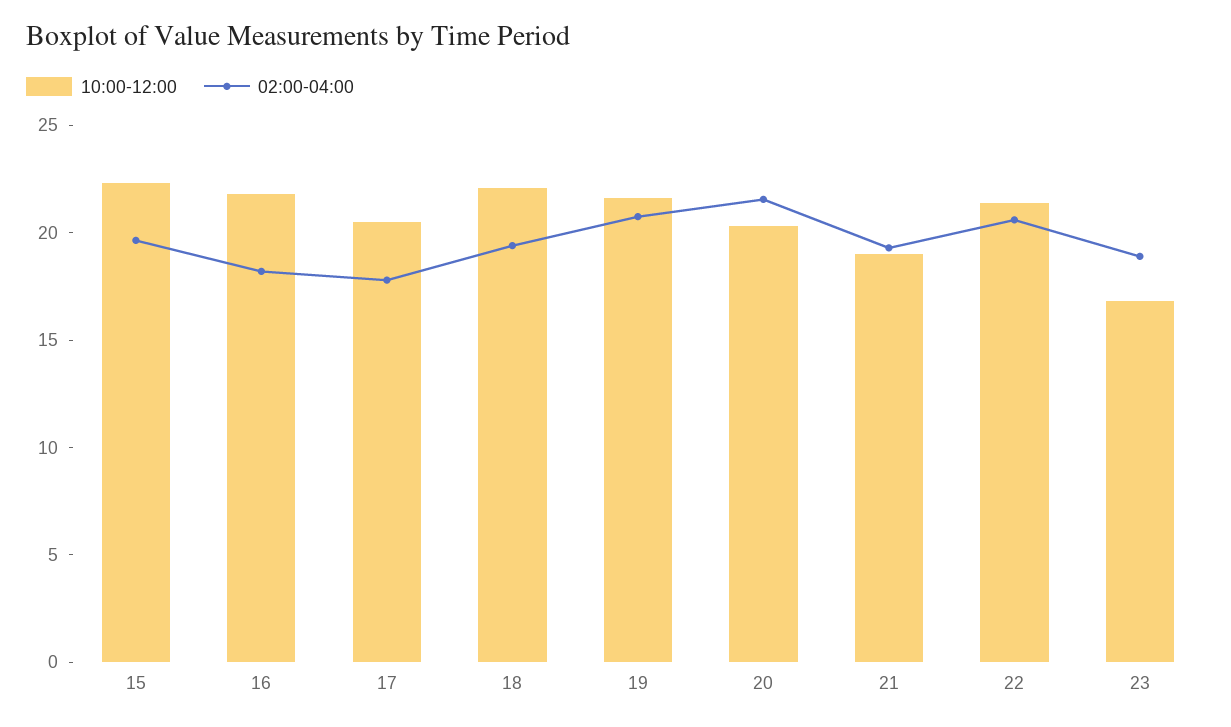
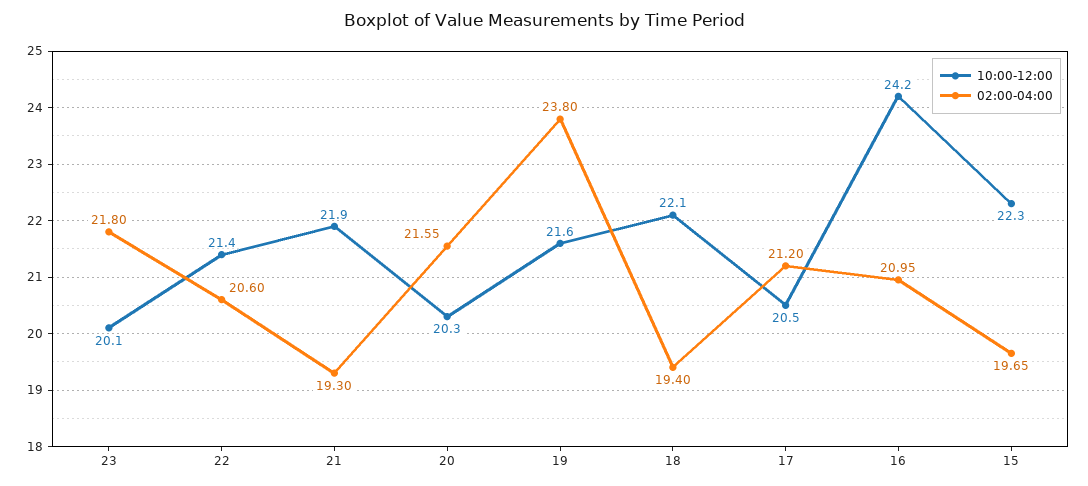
10:00-12:00, 16: 22 -> 24.2
02:00-04:00, 16: 18 -> 20.95
02:00-04:00, 17: 18 -> 21.2
02:00-04:00, 19: 21 -> 23.8
10:00-12:00, 21: 19 -> 21.9
10:00-12:00, 23: 17 -> 20.1
02:00-04:00, 23: 19 -> 21.8

